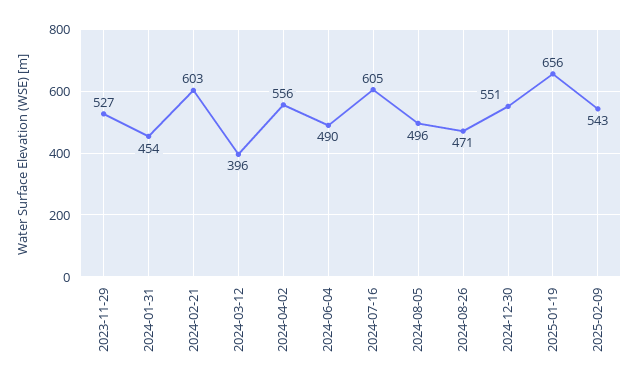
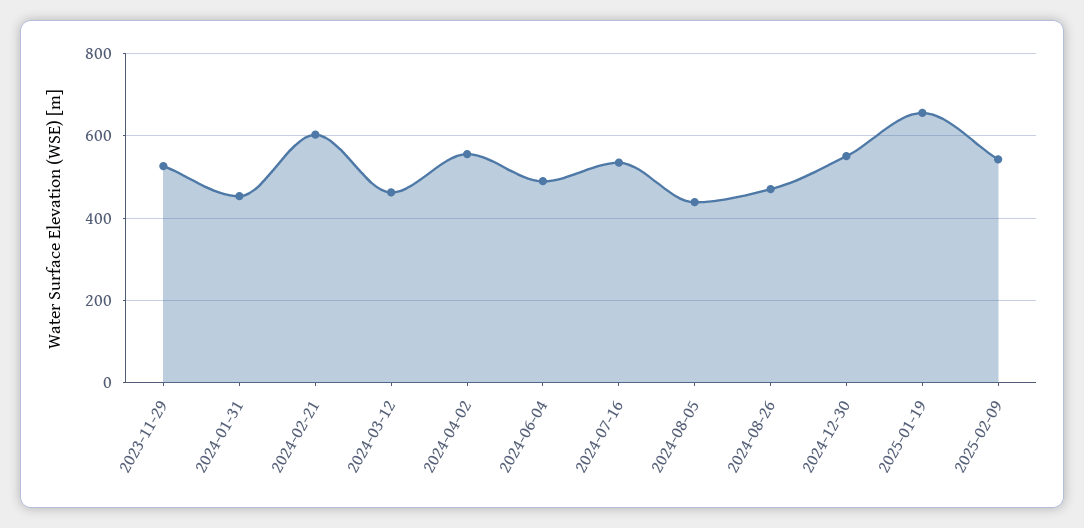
2024-03-12: 396 -> 460
2024-07-16: 605 -> 540
2024-08-05: 496 -> 440

